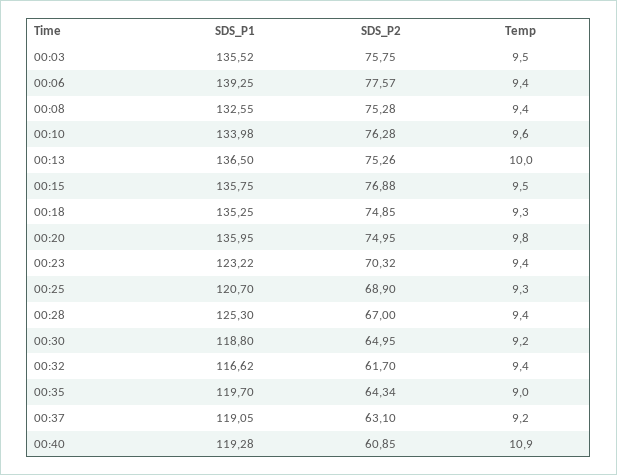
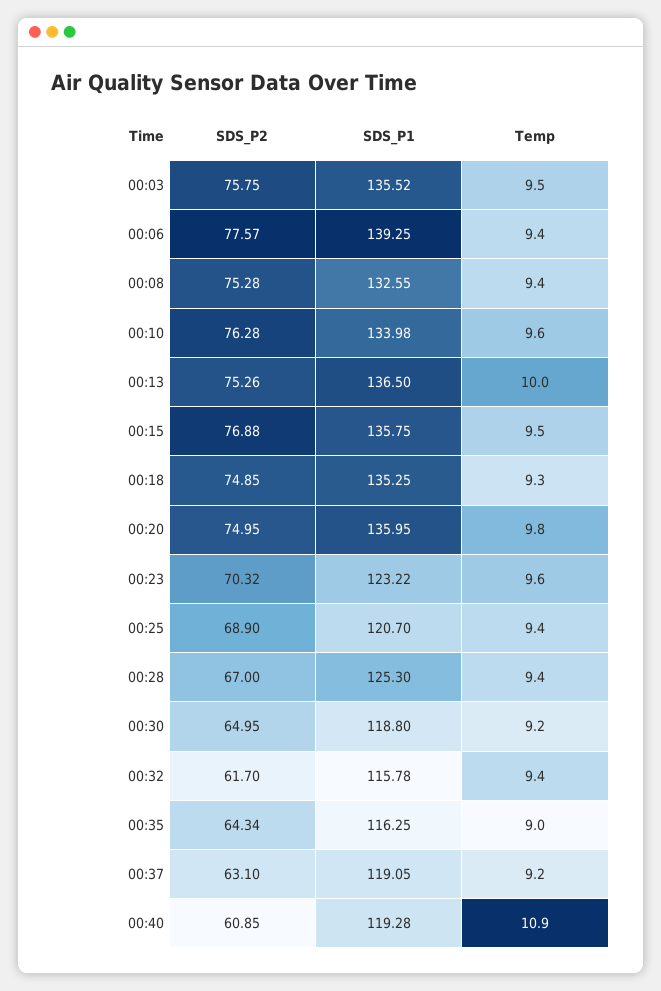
Temp, 00:23: 9.4 -> 9.6
Temp, 00:25: 9.3 -> 9.4
SDS_P1, 00:32: 116.62 -> 115.78
SDS_P1, 00:35: 119.7 -> 116.25

